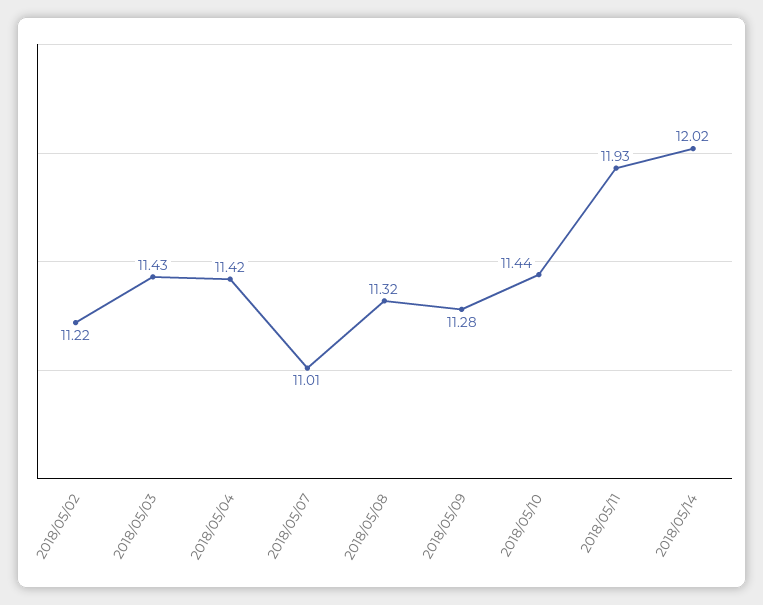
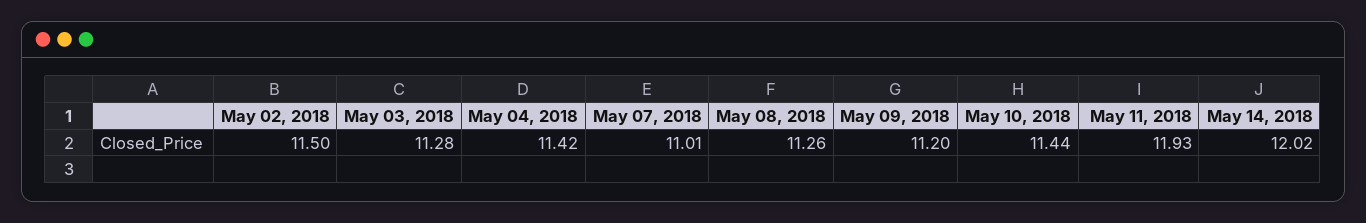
2018/05/02: 11.22 -> 11.5
2018/05/03: 11.43 -> 11.28
2018/05/08: 11.32 -> 11.26
2018/05/09: 11.28 -> 11.2

